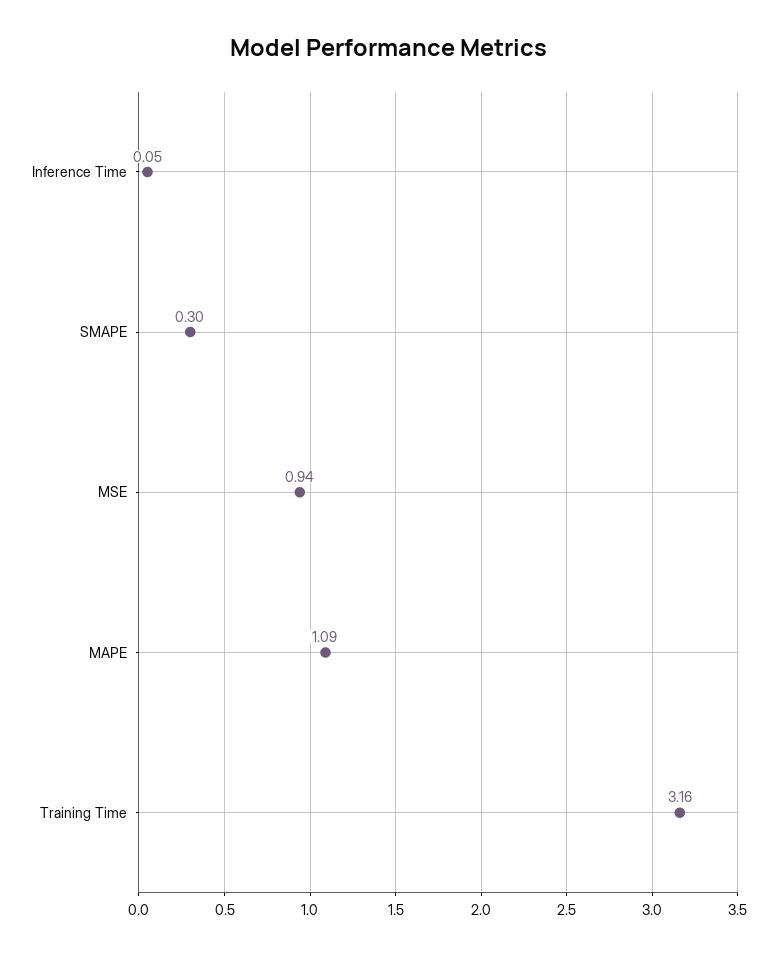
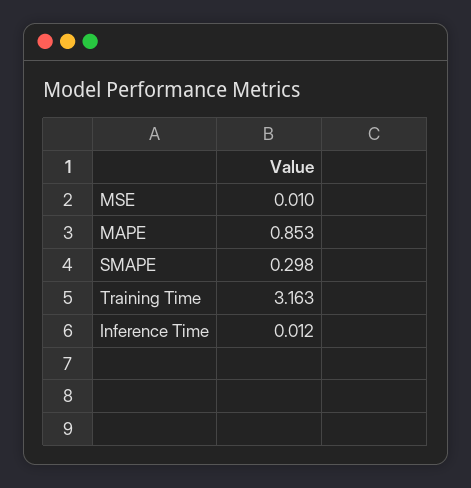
Inference Time: 0.05 -> 0.012
MSE: 0.94 -> 0.01
MAPE: 1.09 -> 0.853

